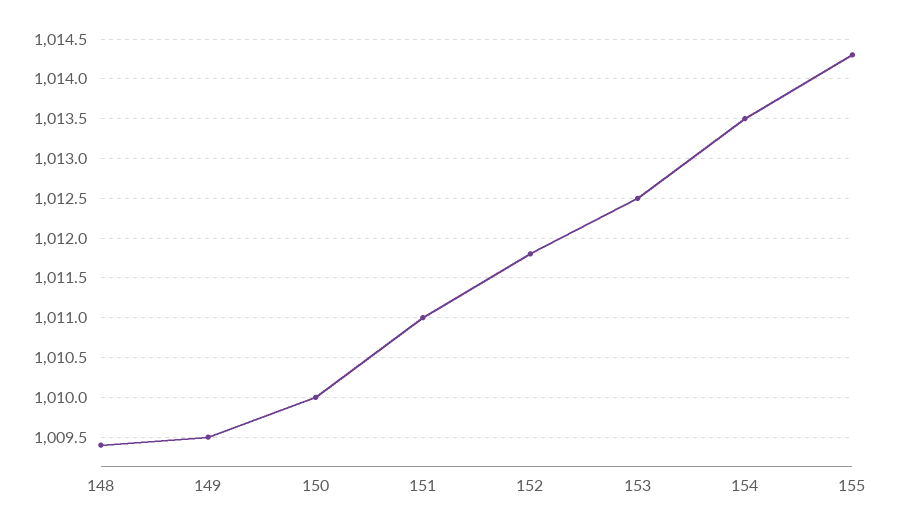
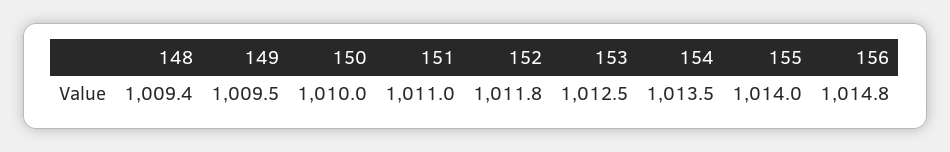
155: 1014.3 -> 1014
156: none -> 1014.8

